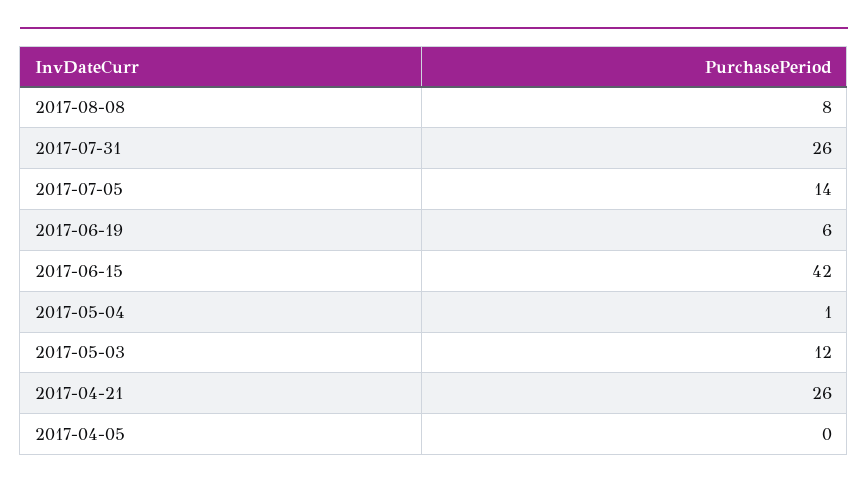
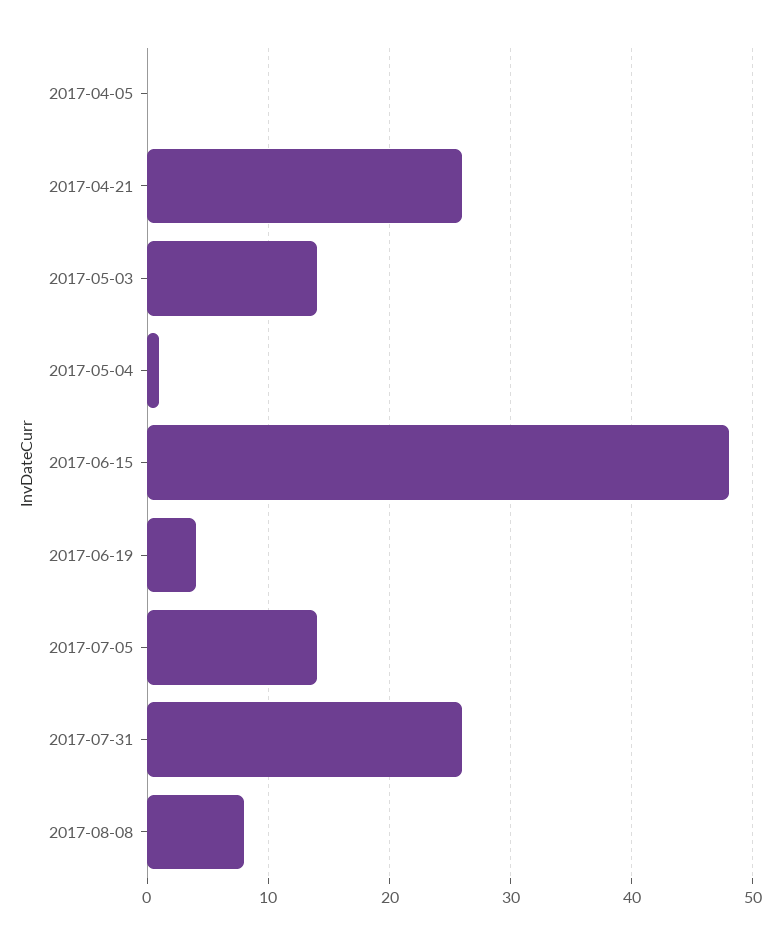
2017-06-19: 6 -> 4
2017-06-15: 42 -> 48
2017-05-03: 12 -> 14

